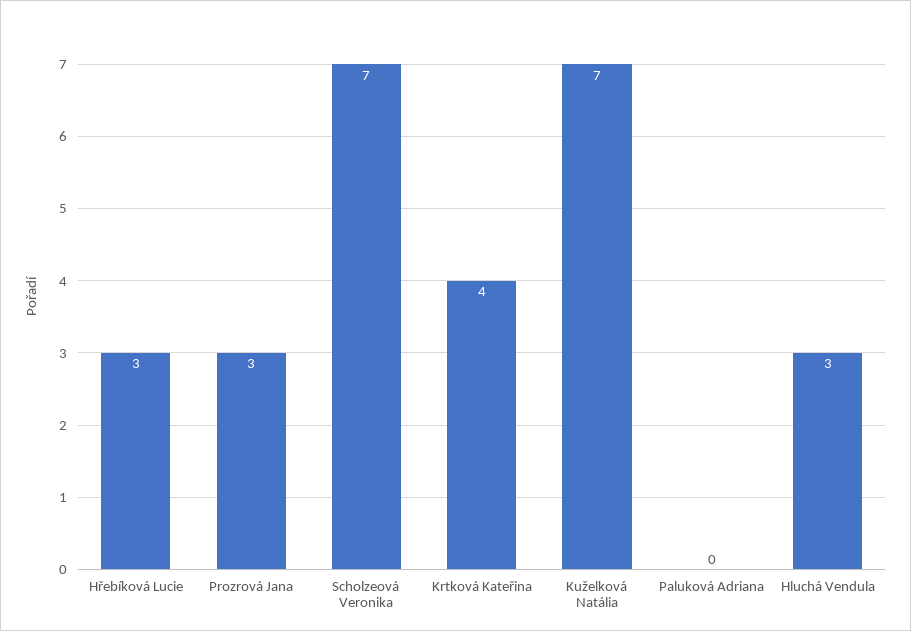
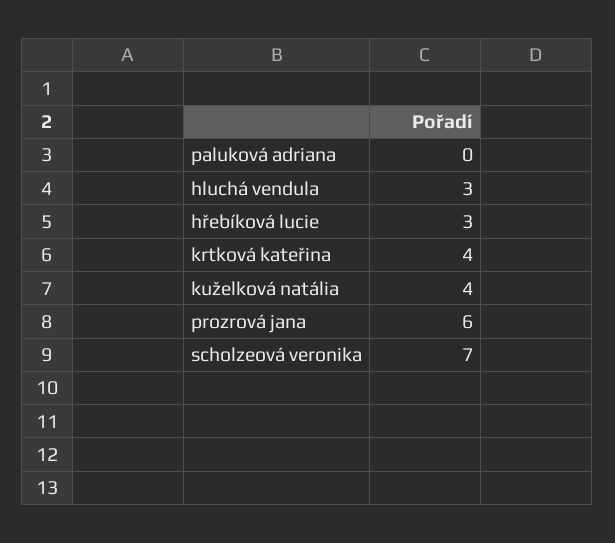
Prozrová Jana: 3 -> 6
Kuželková Natália: 7 -> 4

